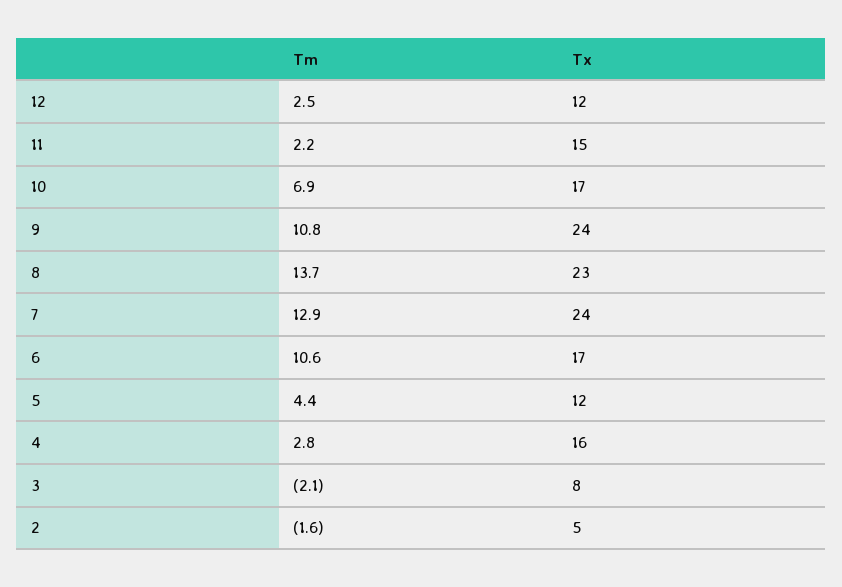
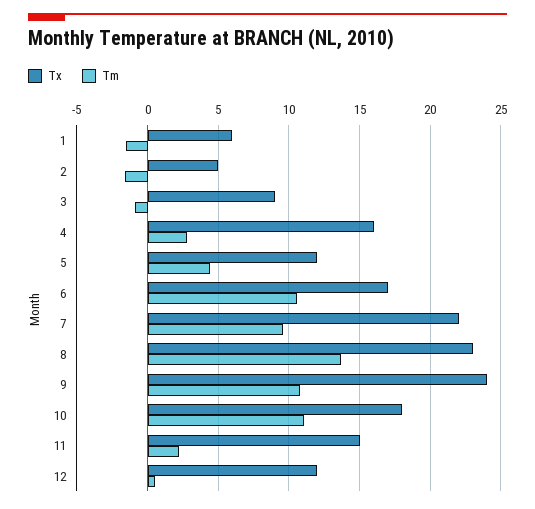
Tm, 12: 2.5 -> 0.5
Tm, 10: 6.9 -> 11
Tx, 10: 17 -> 18
Tm, 7: 12.9 -> 9.5
Tx, 7: 24 -> 22
Tm, 3: -2.1 -> -1
Tx, 3: 8 -> 9
Tx, 1: none -> 6
Tm, 1: none -> -1.5

